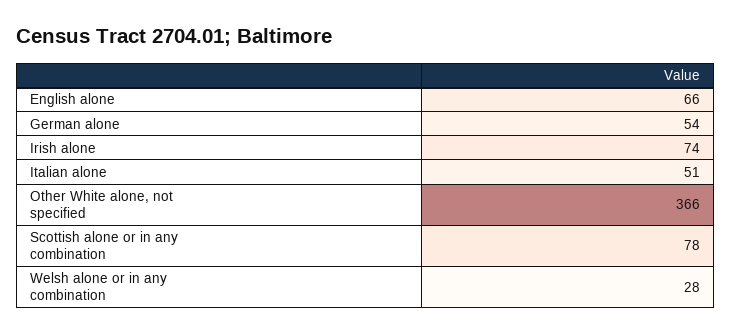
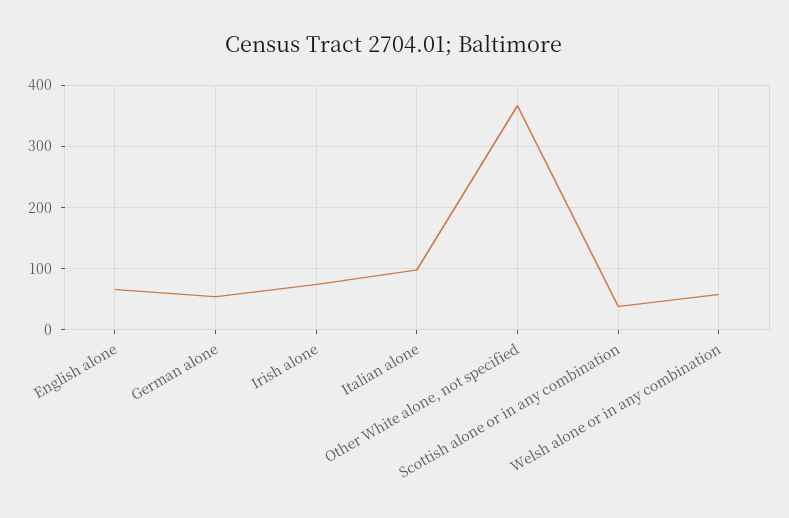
Italian alone: 51 -> 100
Scottish alone or in any combination: 78 -> 40
Welsh alone or in any combination: 28 -> 60

